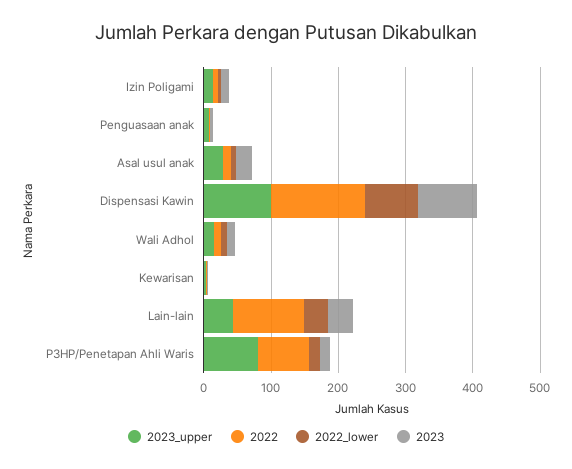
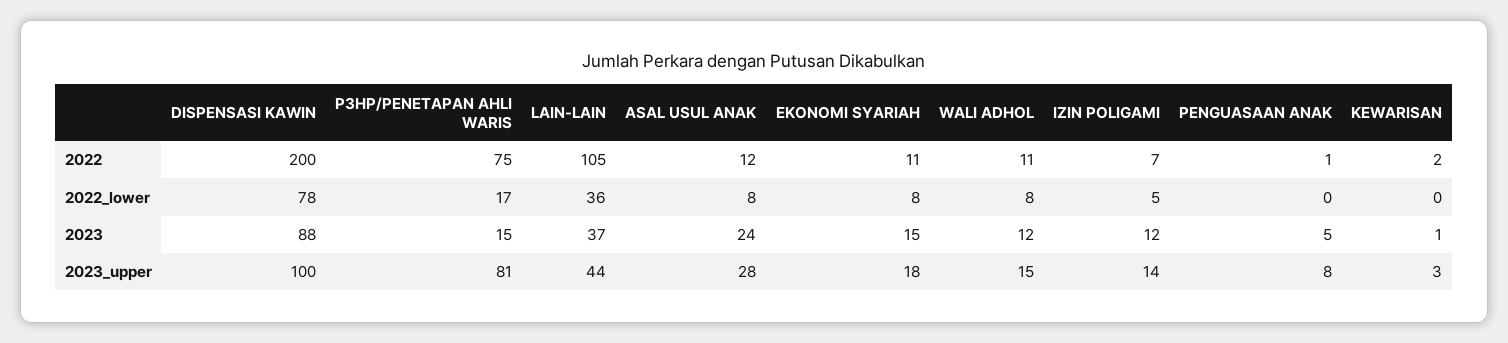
2022, Dispensasi Kawin: 140 -> 200
2022, EKONOMI SYARIAH: none -> 11
2022_lower, EKONOMI SYARIAH: none -> 8
2023, EKONOMI SYARIAH: none -> 15
2023_upper, EKONOMI SYARIAH: none -> 18

